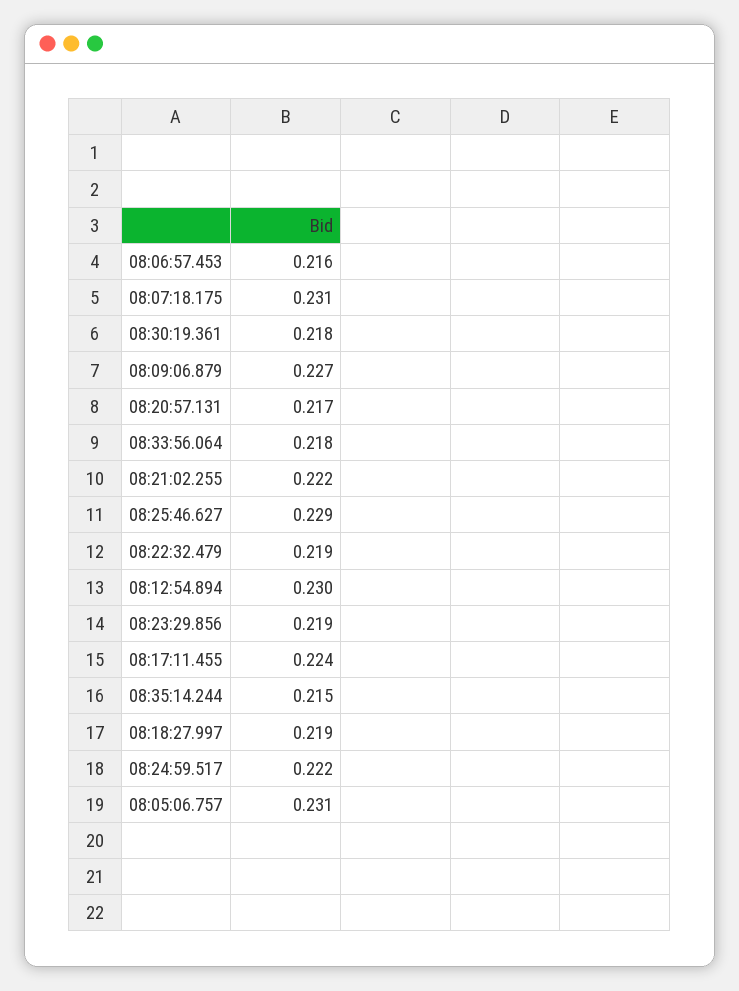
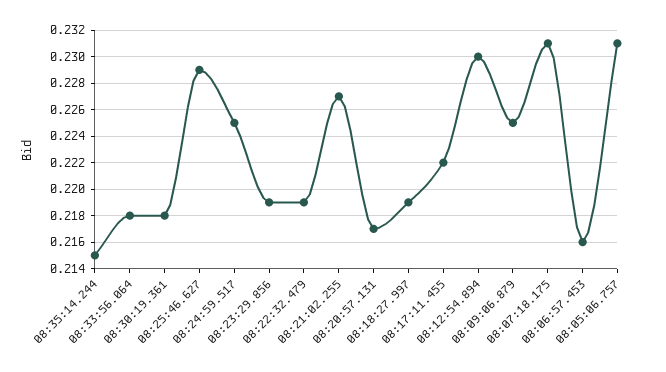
08:09:06.879: 0.227 -> 0.225
08:21:02.255: 0.222 -> 0.227
08:17:11.455: 0.224 -> 0.222
08:24:59.517: 0.222 -> 0.225

